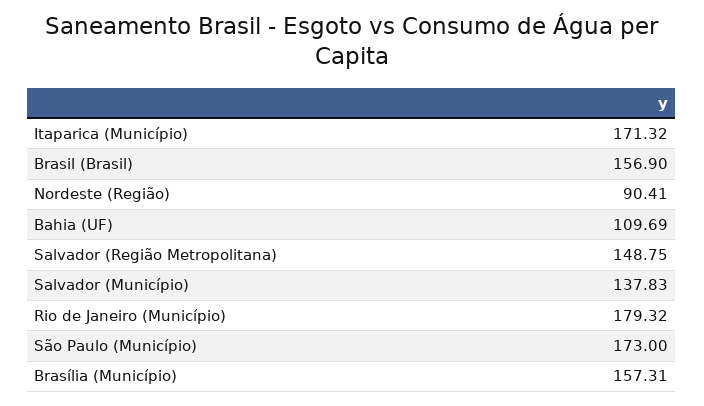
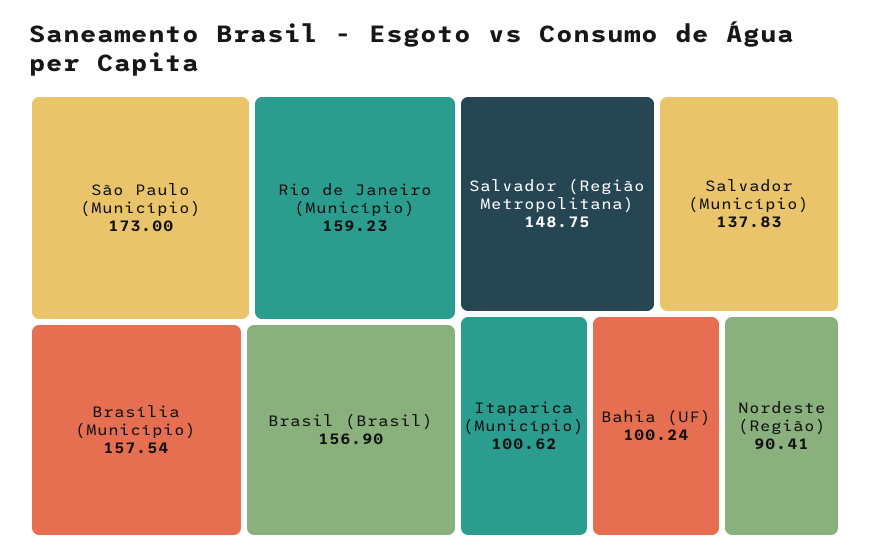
Itaparica (Município): 171.32 -> 100.62
Bahia (UF): 109.69 -> 100.24
Rio de Janeiro (Município): 179.32 -> 159.23
Brasília (Município): 157.31 -> 157.54

